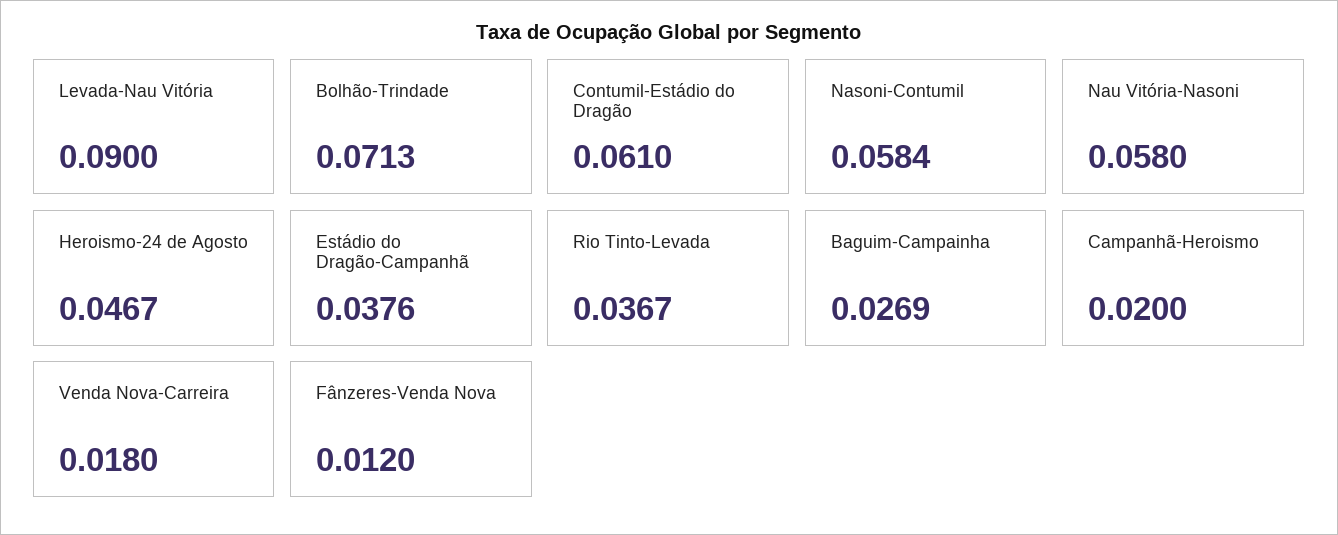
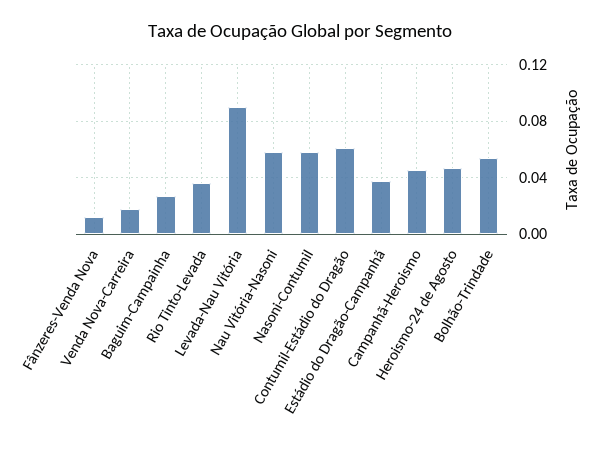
Bolhão-Trindade: 0.0713 -> 0.055
Campanhã-Heroismo: 0.02 -> 0.045

